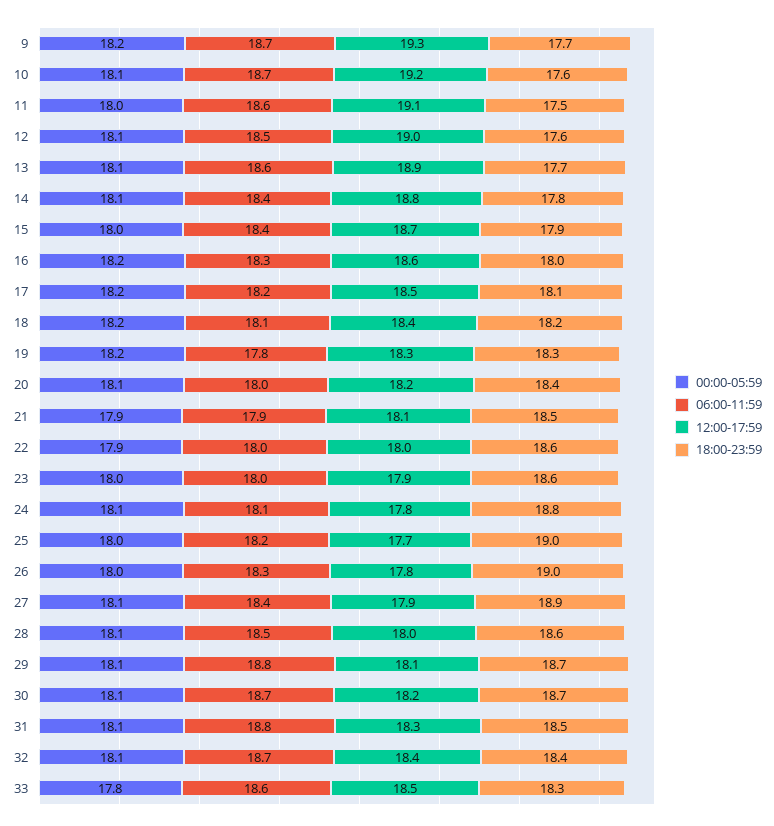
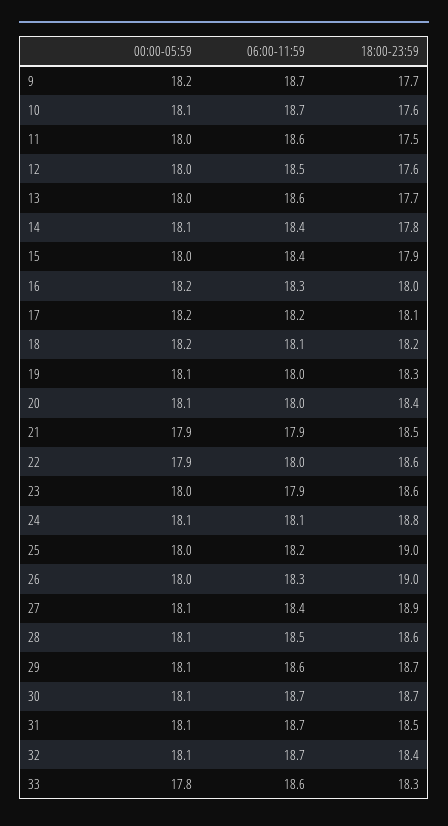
12:00-17:59, 9: 19.3 -> none
12:00-17:59, 10: 19.2 -> none
12:00-17:59, 11: 19.1 -> none
00:00-05:59, 12: 18.1 -> 18
12:00-17:59, 12: 19 -> none
00:00-05:59, 13: 18.1 -> 18
12:00-17:59, 13: 18.9 -> none
12:00-17:59, 14: 18.8 -> none
12:00-17:59, 15: 18.7 -> none
12:00-17:59, 16: 18.6 -> none
12:00-17:59, 17: 18.5 -> none
12:00-17:59, 18: 18.4 -> none
00:00-05:59, 19: 18.2 -> 18.1
06:00-11:59, 19: 17.8 -> 18
12:00-17:59, 19: 18.3 -> none
12:00-17:59, 20: 18.2 -> none
12:00-17:59, 21: 18.1 -> none
12:00-17:59, 22: 18 -> none
06:00-11:59, 23: 18 -> 17.9
12:00-17:59, 23: 17.9 -> none
12:00-17:59, 24: 17.8 -> none
12:00-17:59, 25: 17.7 -> none
12:00-17:59, 26: 17.8 -> none
12:00-17:59, 27: 17.9 -> none
12:00-17:59, 28: 18 -> none
06:00-11:59, 29: 18.8 -> 18.6
12:00-17:59, 29: 18.1 -> none
12:00-17:59, 30: 18.2 -> none
06:00-11:59, 31: 18.8 -> 18.7
12:00-17:59, 31: 18.3 -> none
12:00-17:59, 32: 18.4 -> none
12:00-17:59, 33: 18.5 -> none

